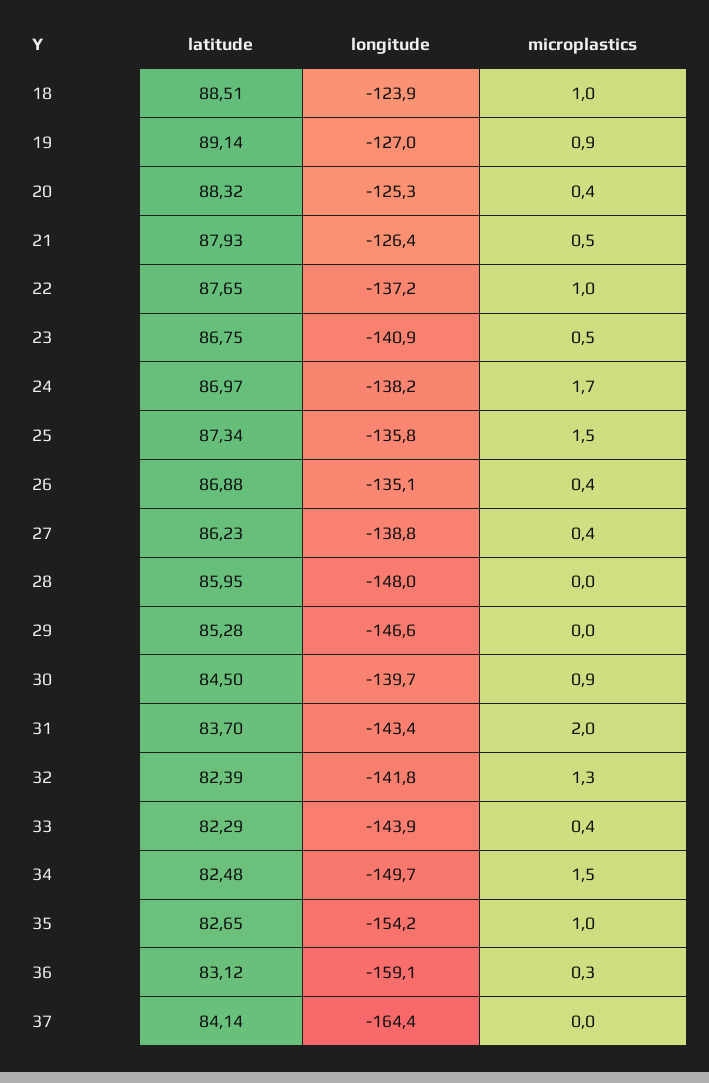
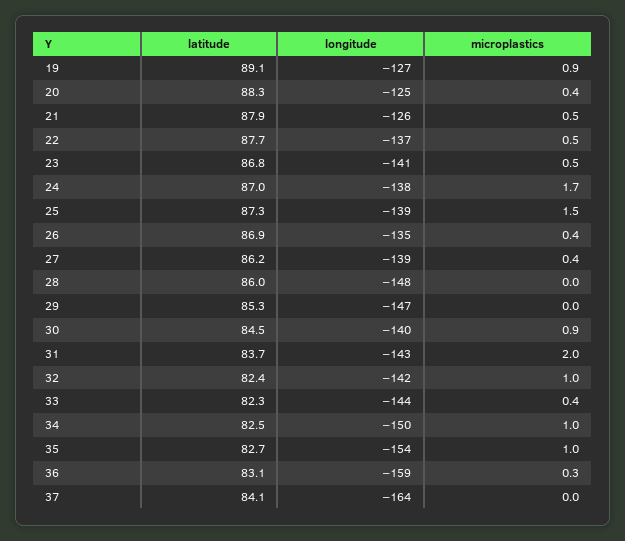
latitude, 18: 88.51 -> none
longitude, 18: -123.9 -> none
microplastics, 18: 1 -> none
microplastics, 22: 1 -> 0.5
longitude, 25: -135.8 -> -139
microplastics, 32: 1.3 -> 1
microplastics, 34: 1.5 -> 1

